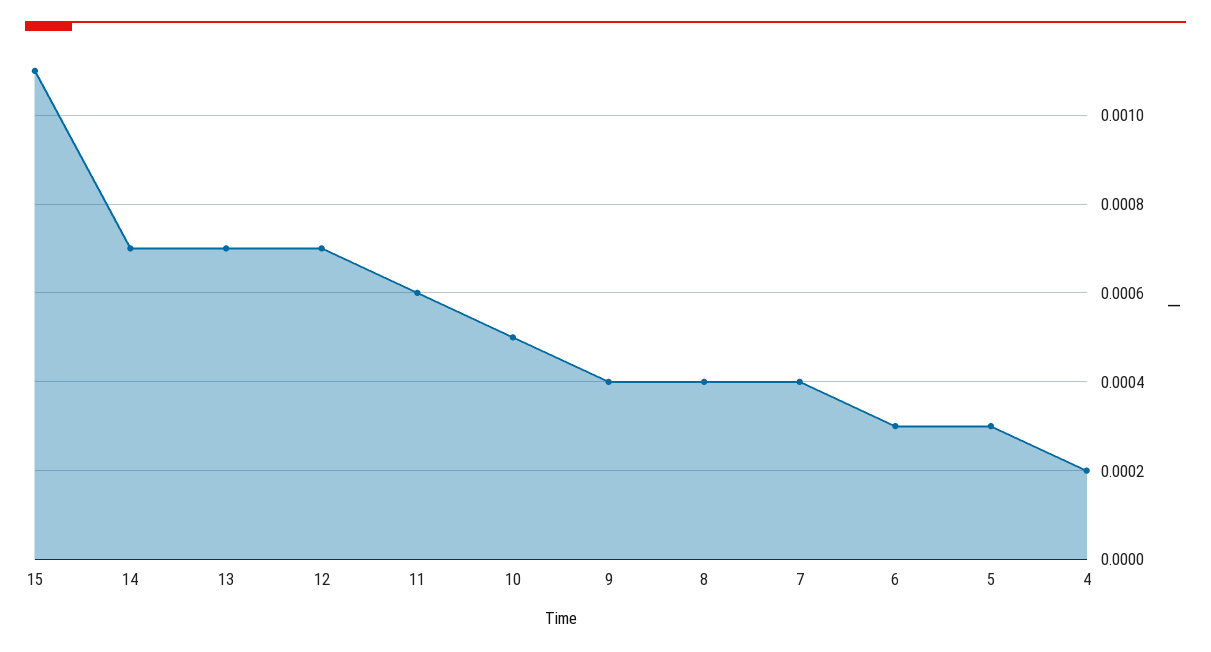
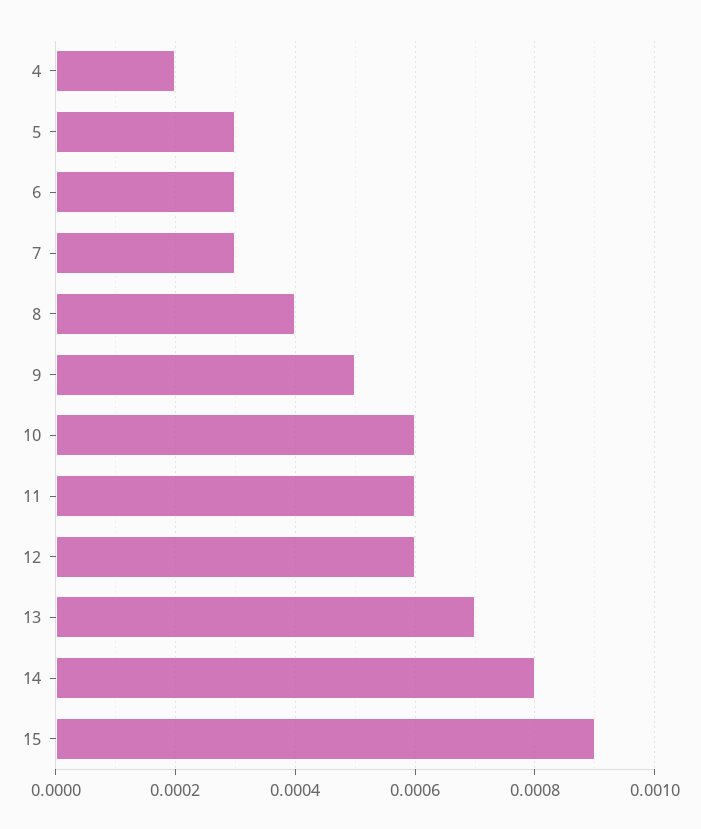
15: 0.0011 -> 0.0009
14: 0.0007 -> 0.0008
12: 0.0007 -> 0.0006
10: 0.0005 -> 0.0006
9: 0.0004 -> 0.0005
7: 0.0004 -> 0.0003

